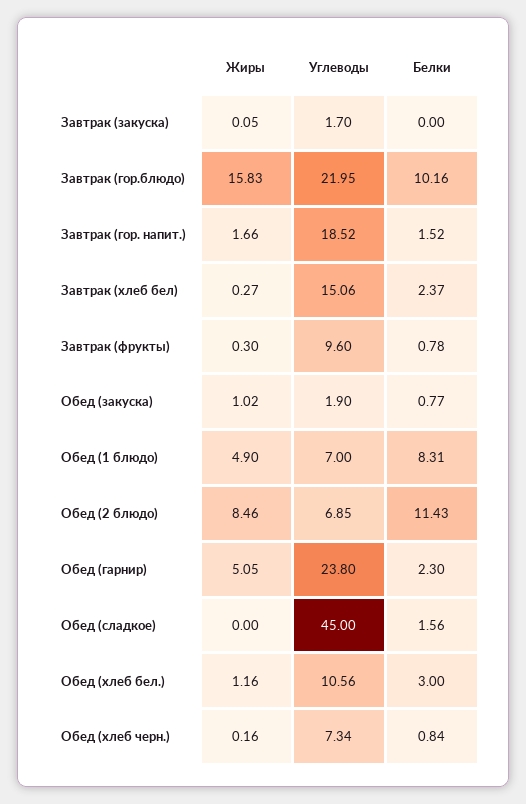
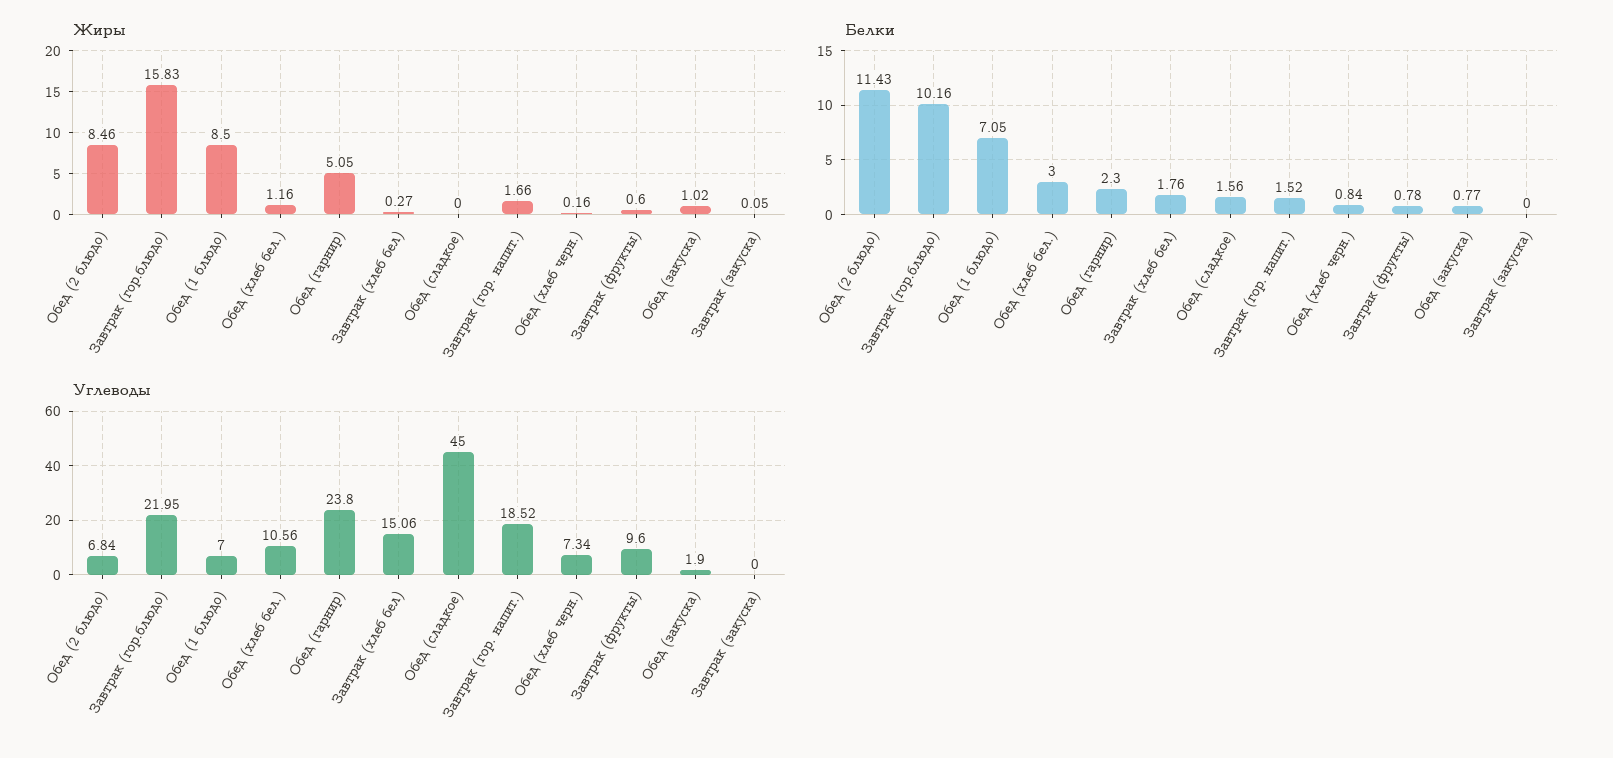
Углеводы, Завтрак (закуска): 1.7 -> 0
Белки, Завтрак (хлеб бел): 2.37 -> 1.76
Жиры, Завтрак (фрукты): 0.3 -> 0.6
Жиры, Обед (1 блюдо): 4.9 -> 8.5
Белки, Обед (1 блюдо): 8.31 -> 7.05
Углеводы, Обед (2 блюдо): 6.85 -> 6.84

